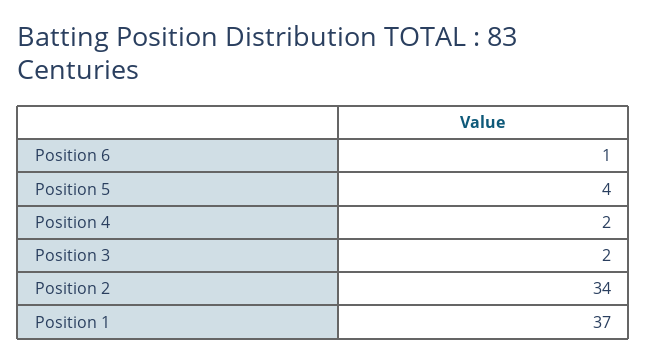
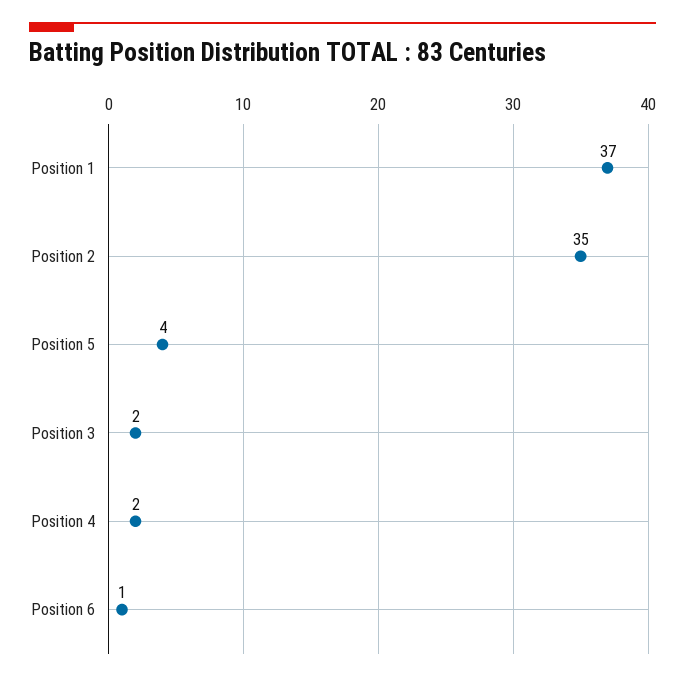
Position 2: 34 -> 35

